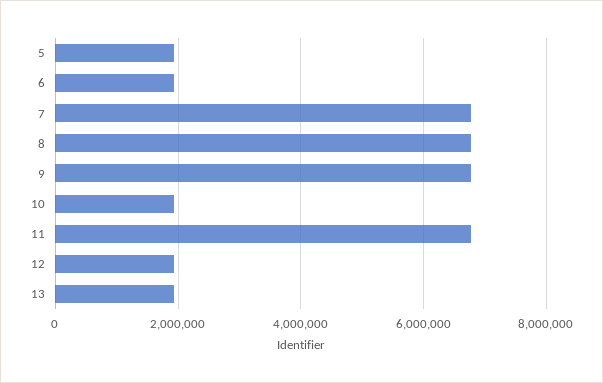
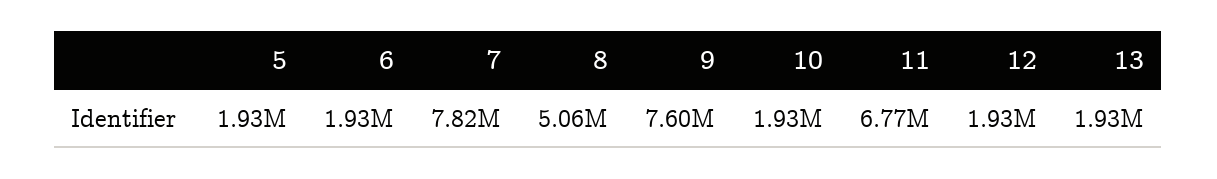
7: 6800000 -> 7820000
8: 6800000 -> 5060000
9: 6800000 -> 7600000

